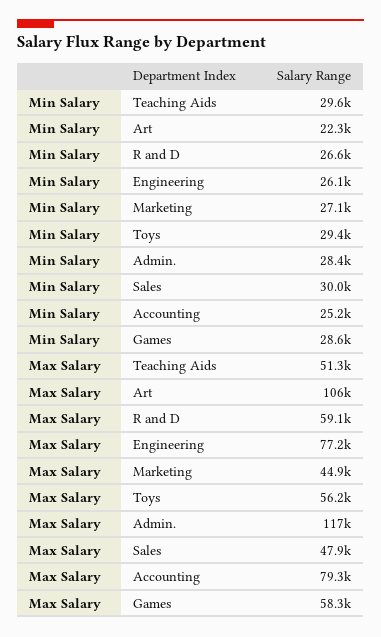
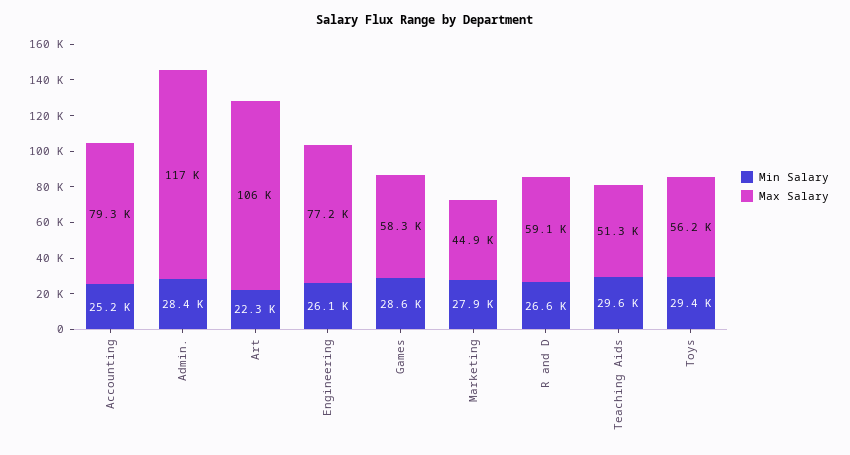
Min Salary, Marketing: 27100 -> 27900
Min Salary, Sales: 30000 -> none
Max Salary, Sales: 47900 -> none

